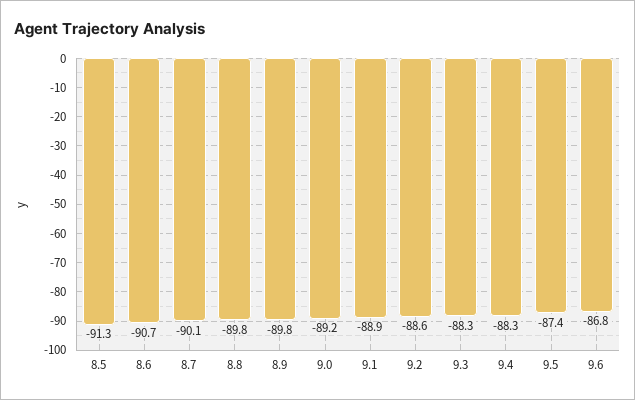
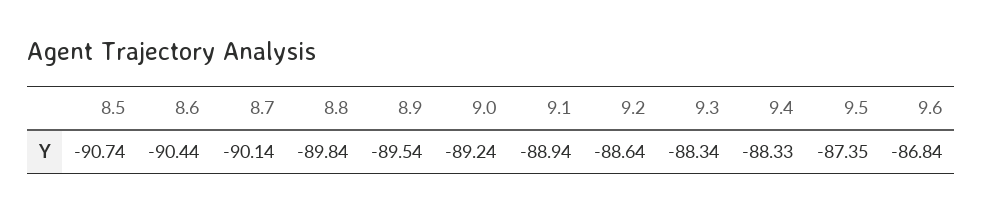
8.5: -91.3 -> -90.74
8.6: -90.7 -> -90.44
8.9: -89.8 -> -89.54

